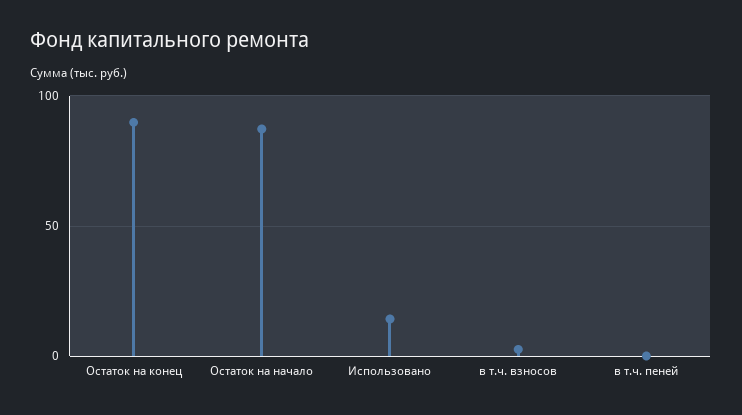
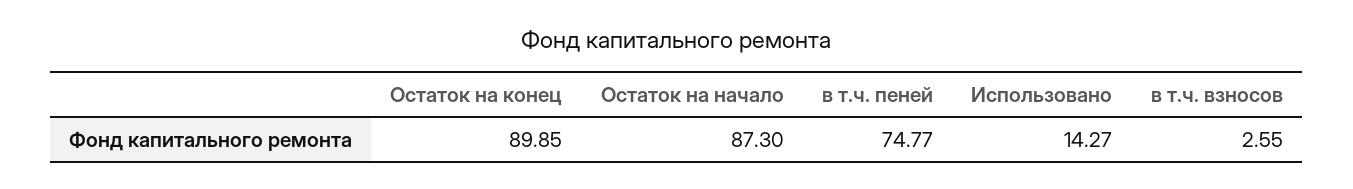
в т.ч. пеней: 0 -> 74.77

